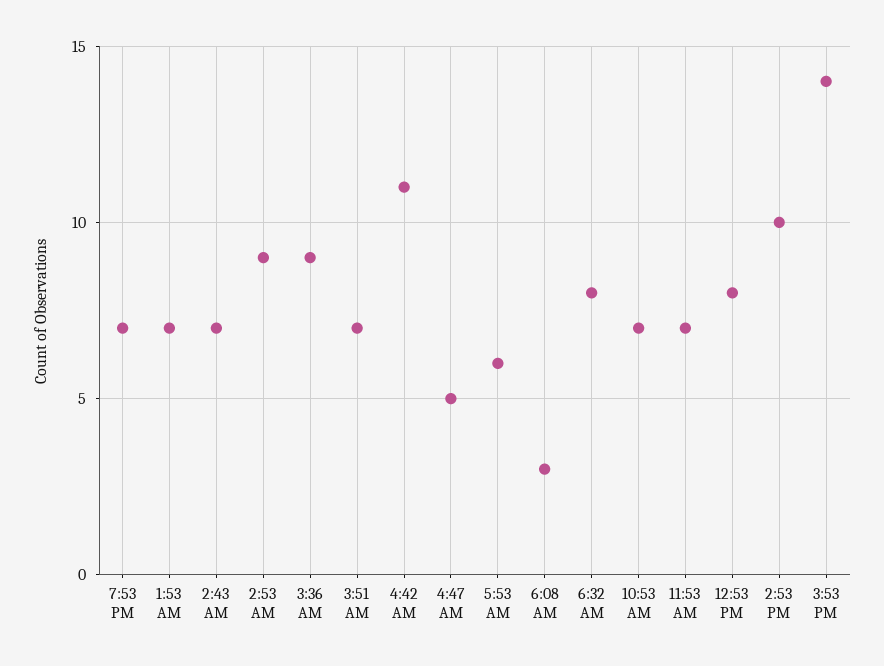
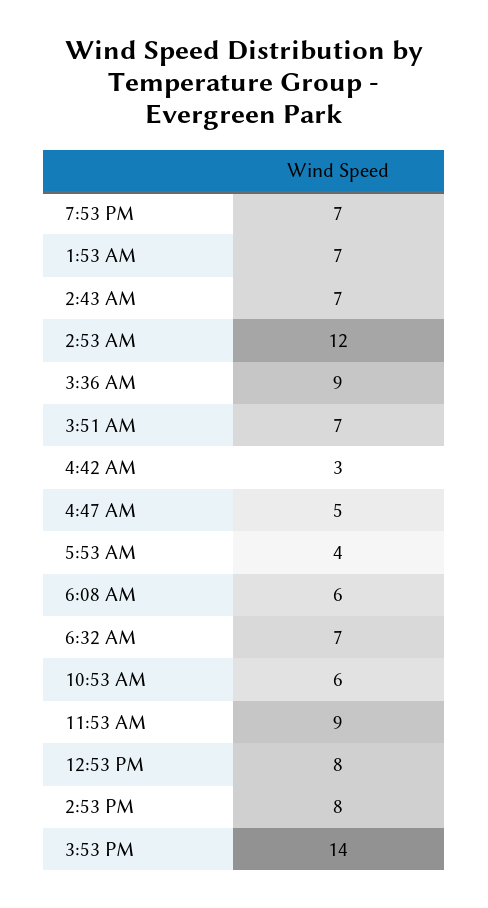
2:53 AM: 9 -> 12
4:42 AM: 11 -> 3
5:53 AM: 6 -> 4
6:08 AM: 3 -> 6
6:32 AM: 8 -> 7
10:53 AM: 7 -> 6
11:53 AM: 7 -> 9
2:53 PM: 10 -> 8

